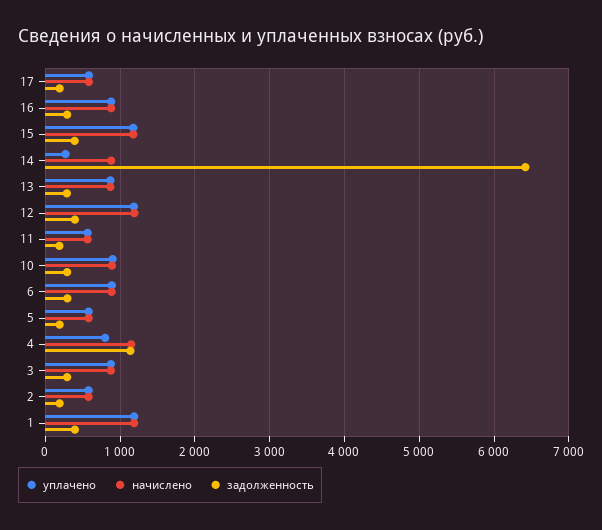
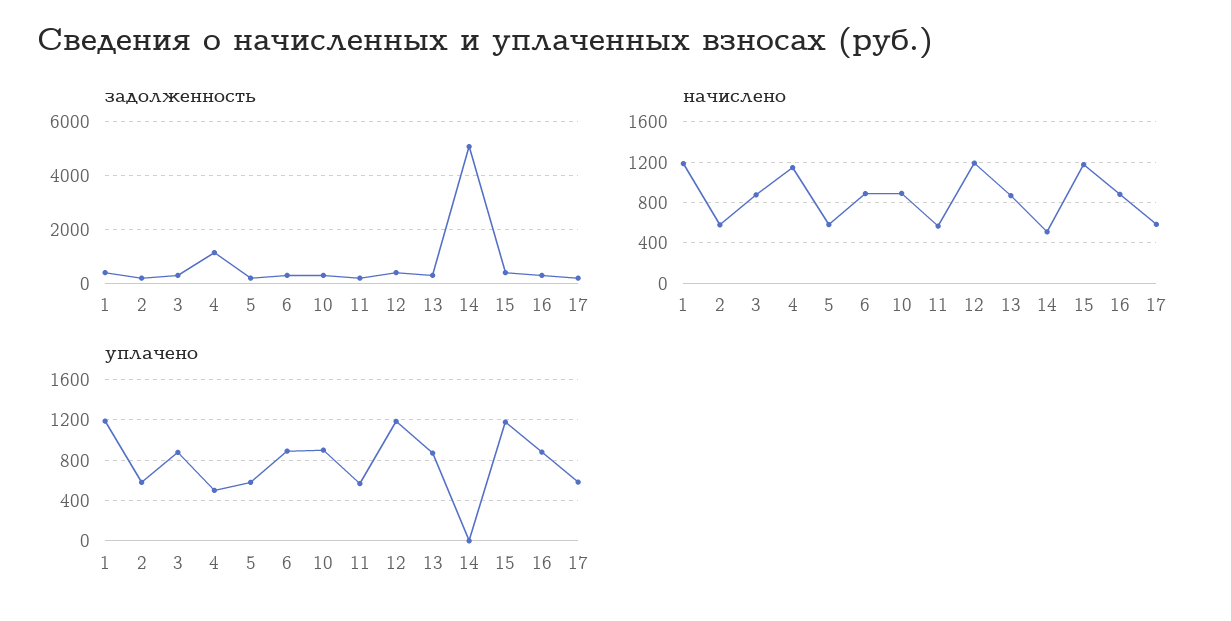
уплачено, 14: 300 -> 0
начислено, 14: 900 -> 500
задолженность, 14: 6400 -> 5000
уплачено, 4: 800 -> 500

